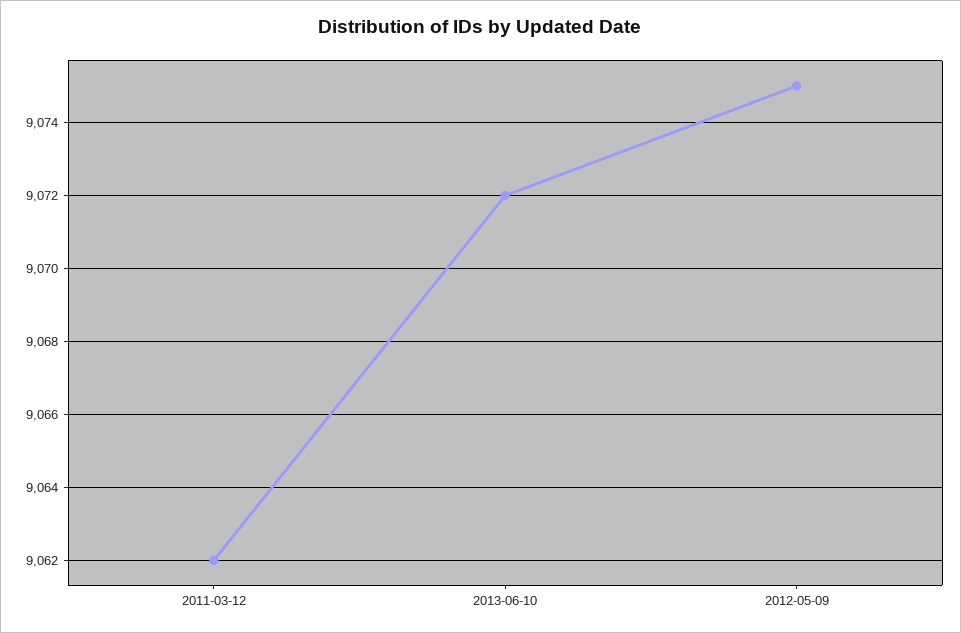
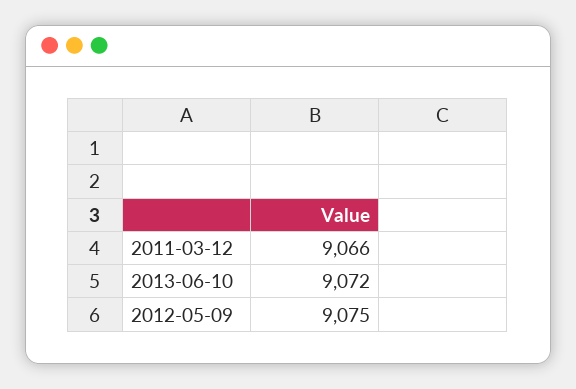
2011-03-12: 9062 -> 9066

